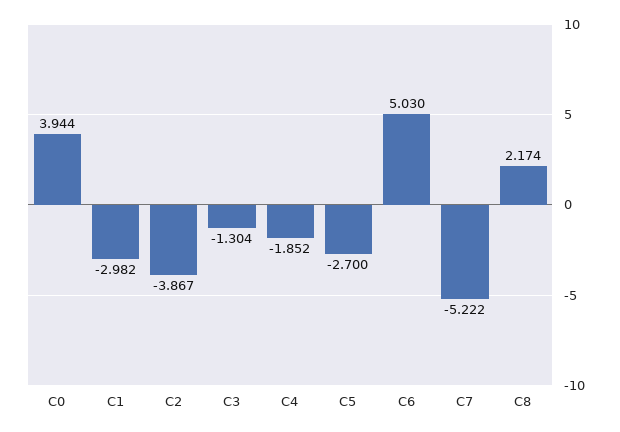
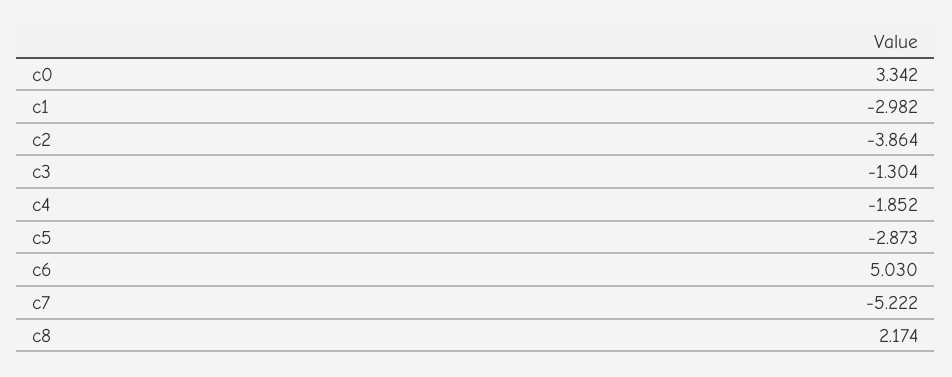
C0: 3.944 -> 3.342
C2: -3.867 -> -3.864
C5: -2.7 -> -2.873

